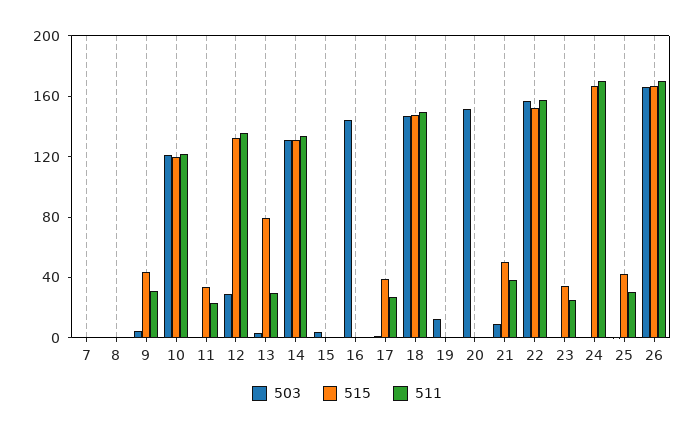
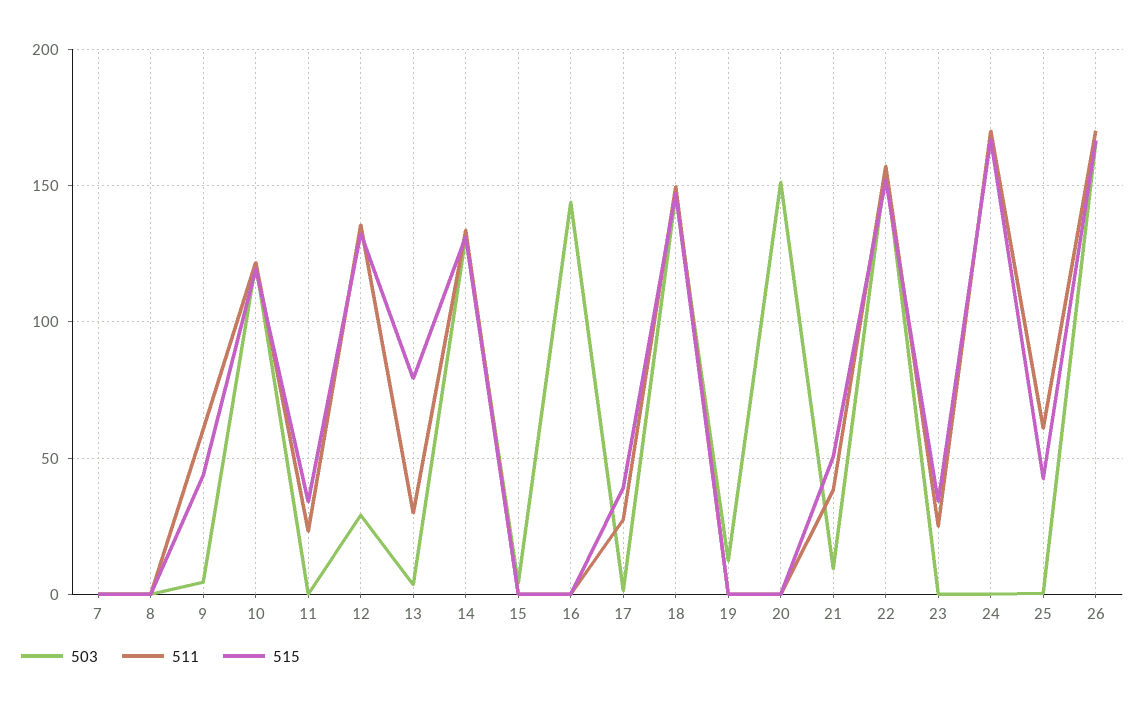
511, 9: 30 -> 60
511, 25: 30 -> 60

